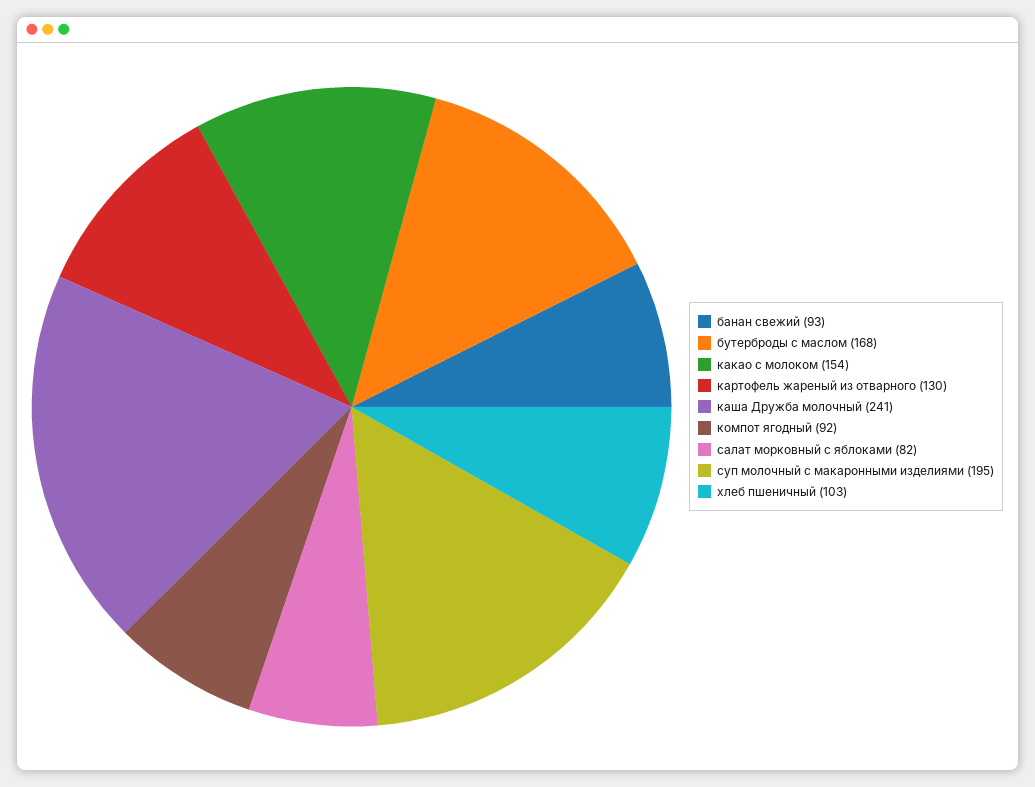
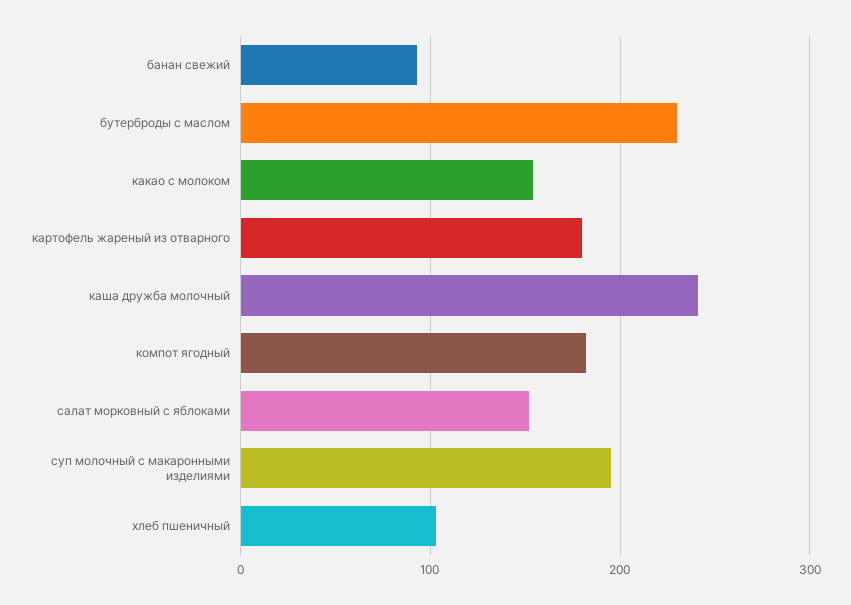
бутерброды с маслом: 168 -> 230
картофель жареный из отварного: 130 -> 180
компот ягодный: 92 -> 180
салат морковный с яблоками: 82 -> 150

